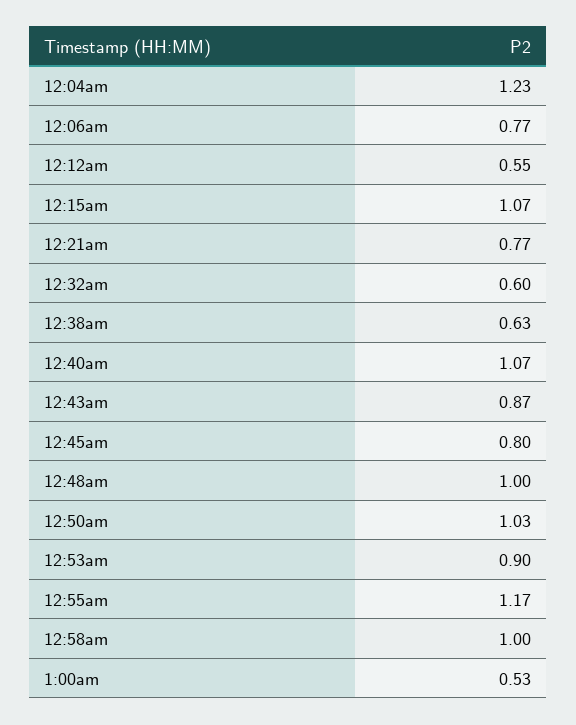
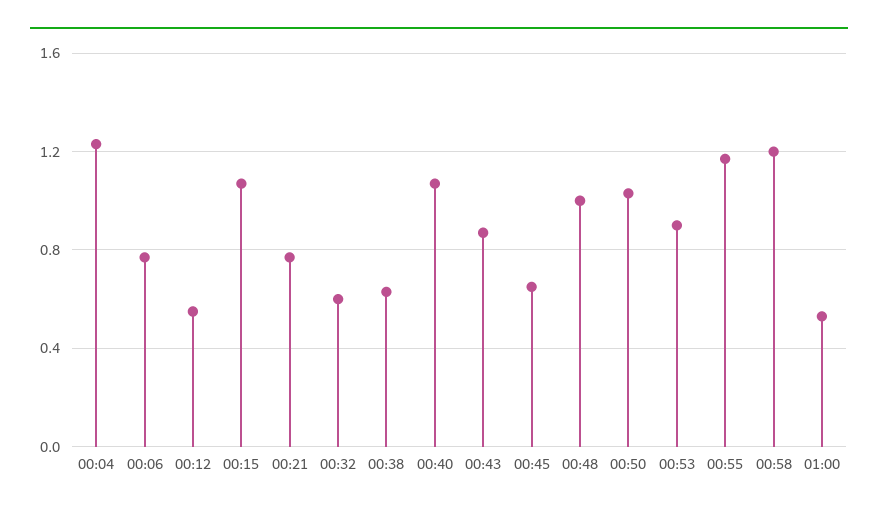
12:45am: 0.8 -> 0.65
12:58am: 1 -> 1.2

